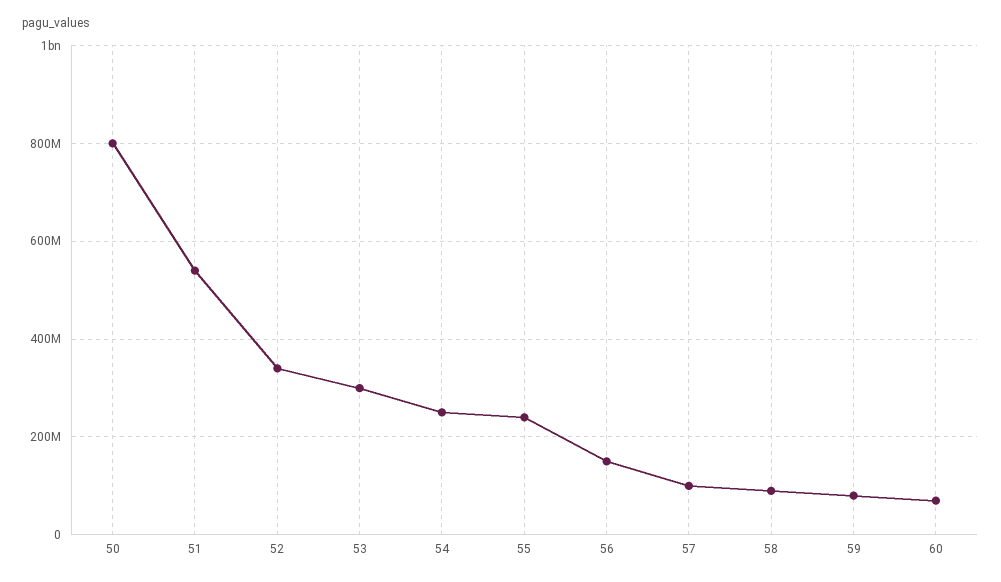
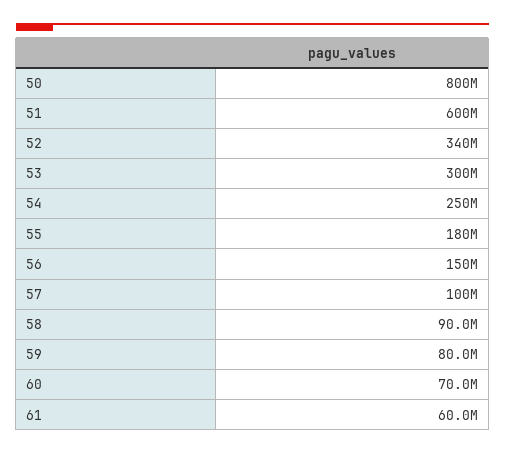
51: 540000000 -> 600000000
55: 240000000 -> 180000000
61: none -> 60000000

